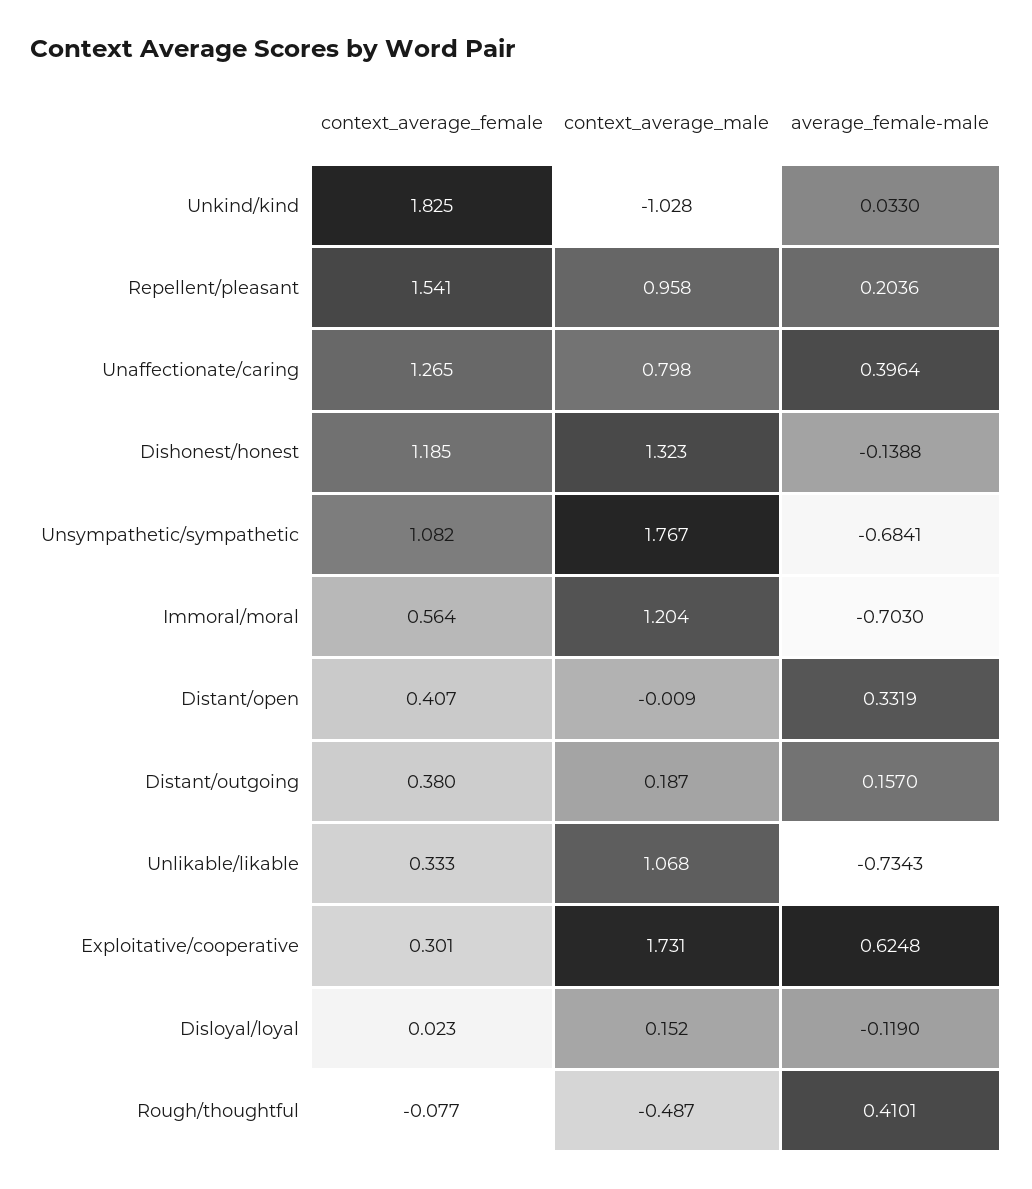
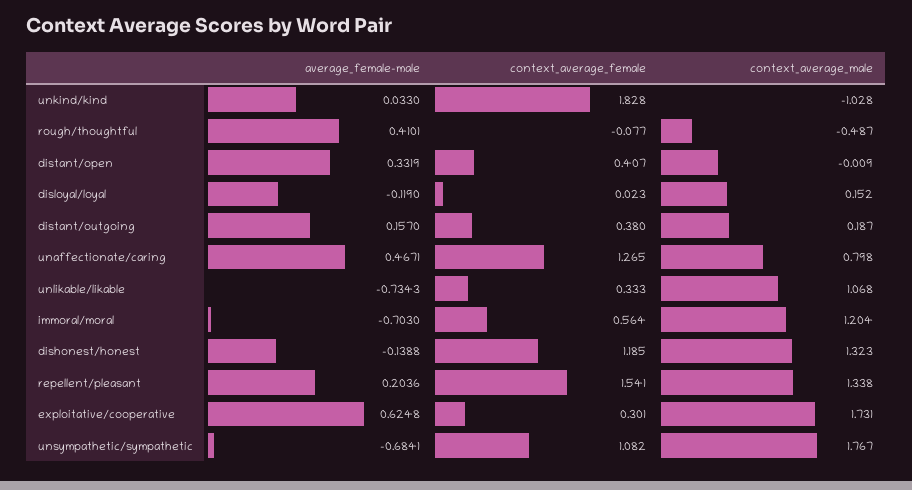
context_average_female, Unkind/kind: 1.825 -> 1.828
context_average_male, Repellent/pleasant: 0.958 -> 1.338
average_female-male, Unaffectionate/caring: 0.3964 -> 0.4671

